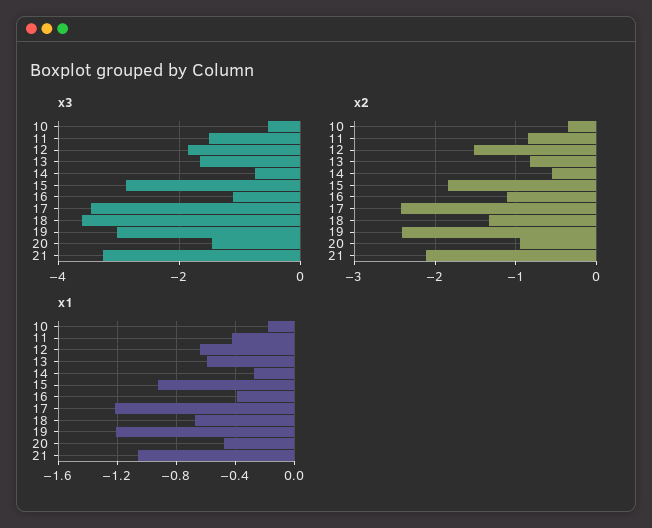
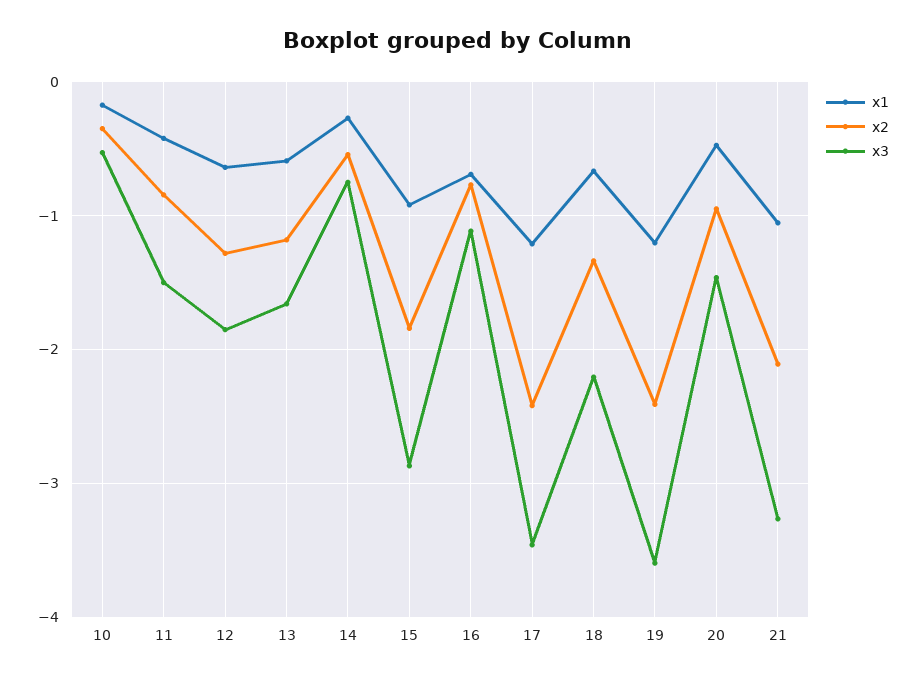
x3, 18: -3.6 -> -2.2
x3, 19: -3 -> -3.6
x2, 12: -1.5 -> -1.3
x2, 13: -0.8 -> -1.2
x2, 16: -1.1 -> -0.8
x1, 16: -0.4 -> -0.7

